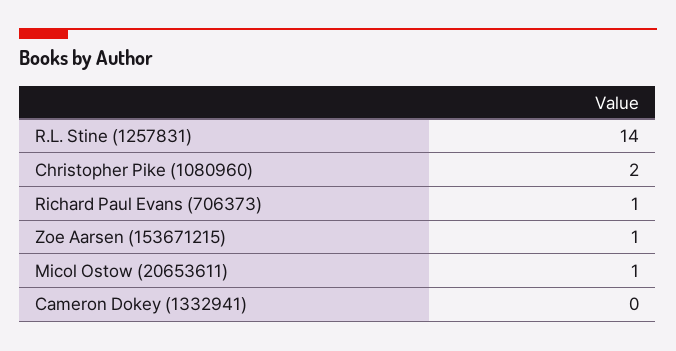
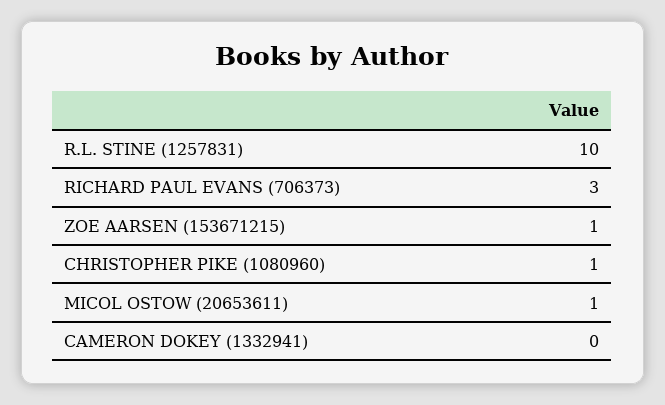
R.L. Stine (1257831): 14 -> 10
Christopher Pike (1080960): 2 -> 1
Richard Paul Evans (706373): 1 -> 3

